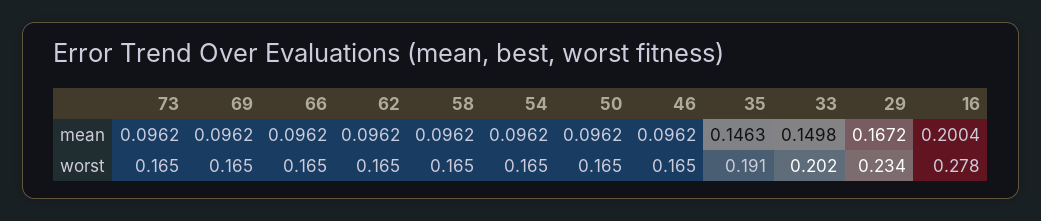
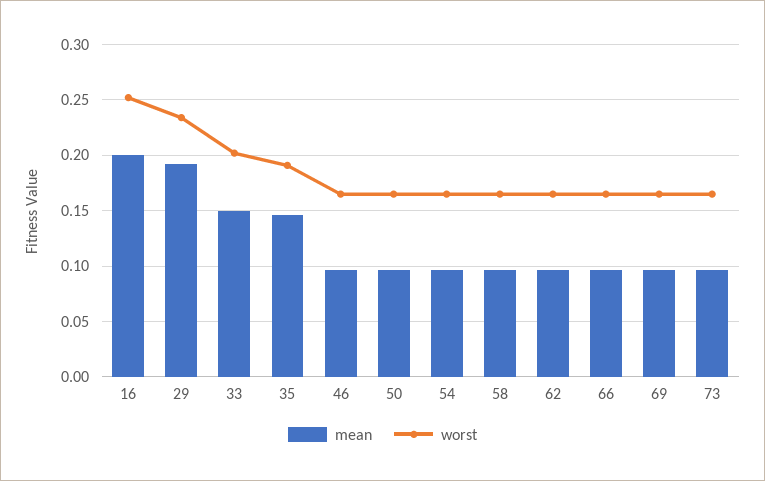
mean, 29: 0.1672 -> 0.19
worst, 16: 0.278 -> 0.25

